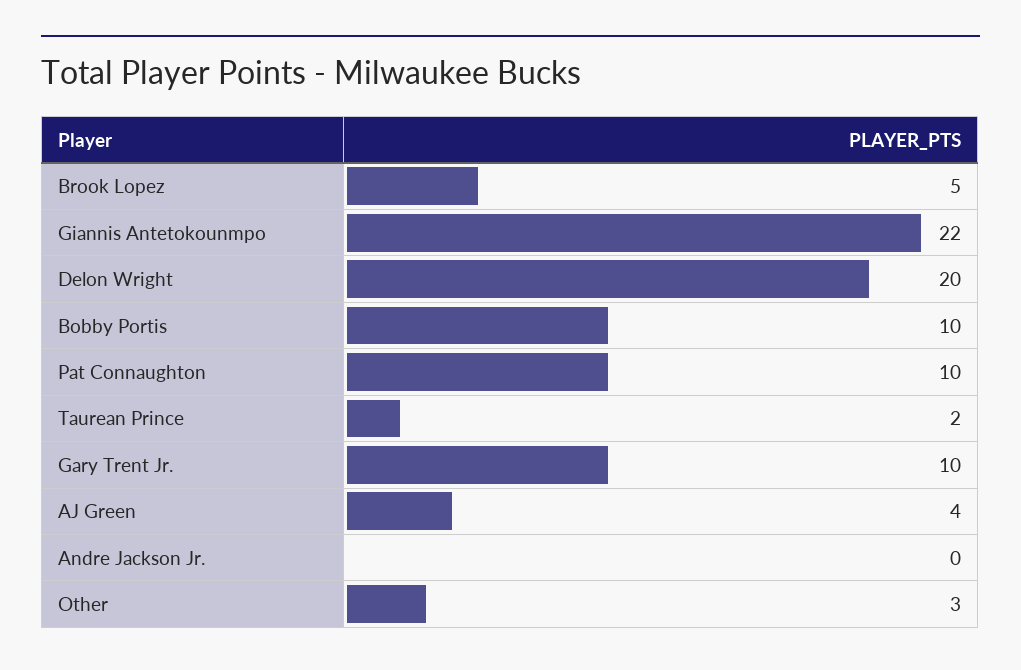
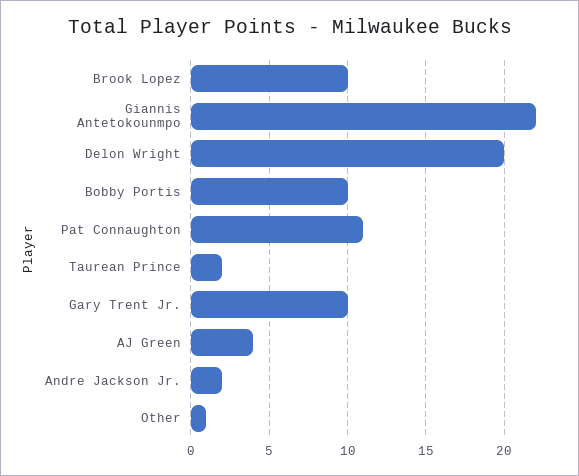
Brook Lopez: 5 -> 10
Pat Connaughton: 10 -> 11
Andre Jackson Jr.: 0 -> 2
Other: 3 -> 1

